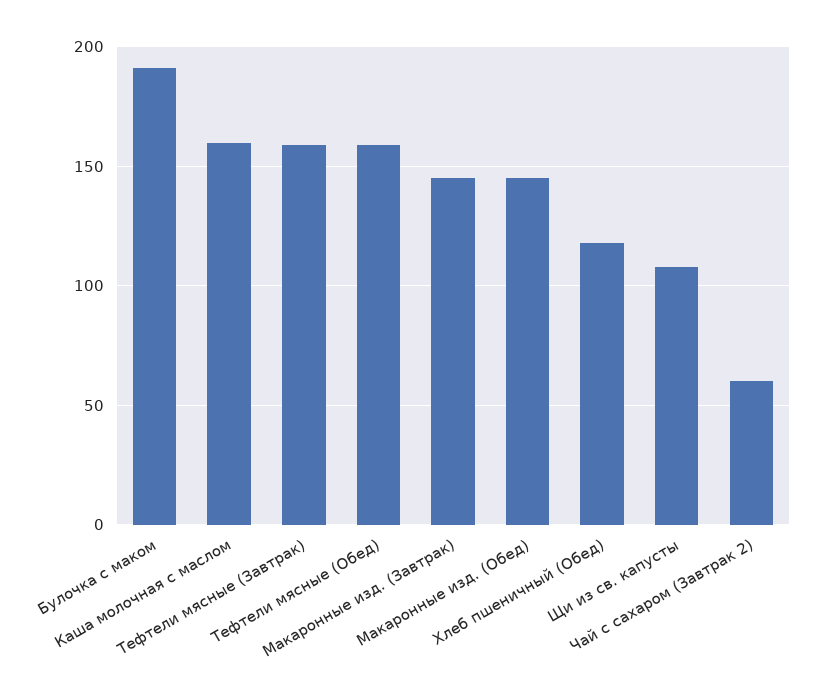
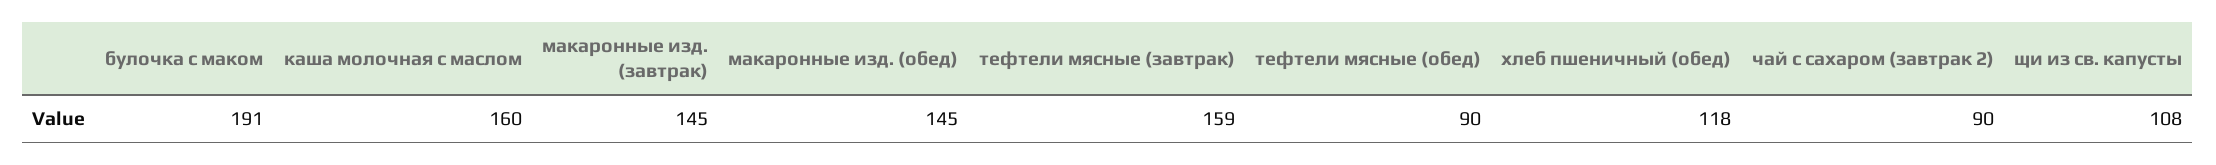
Тефтели мясные (Обед): 160 -> 90
Чай с сахаром (Завтрак 2): 60 -> 90

